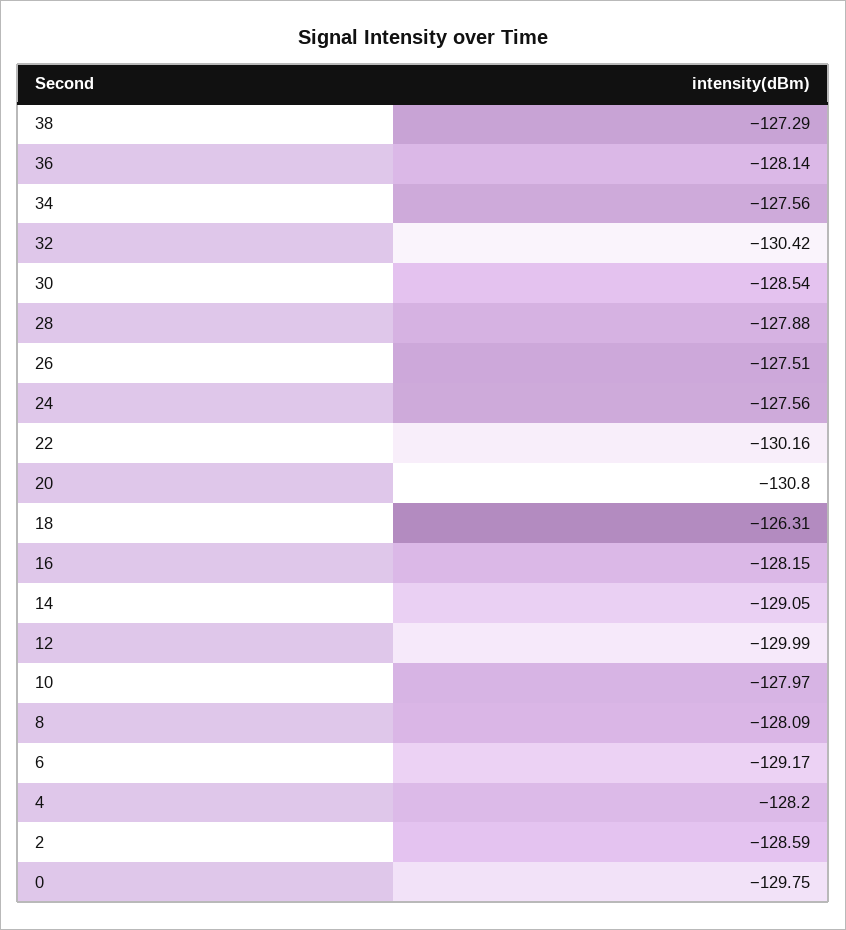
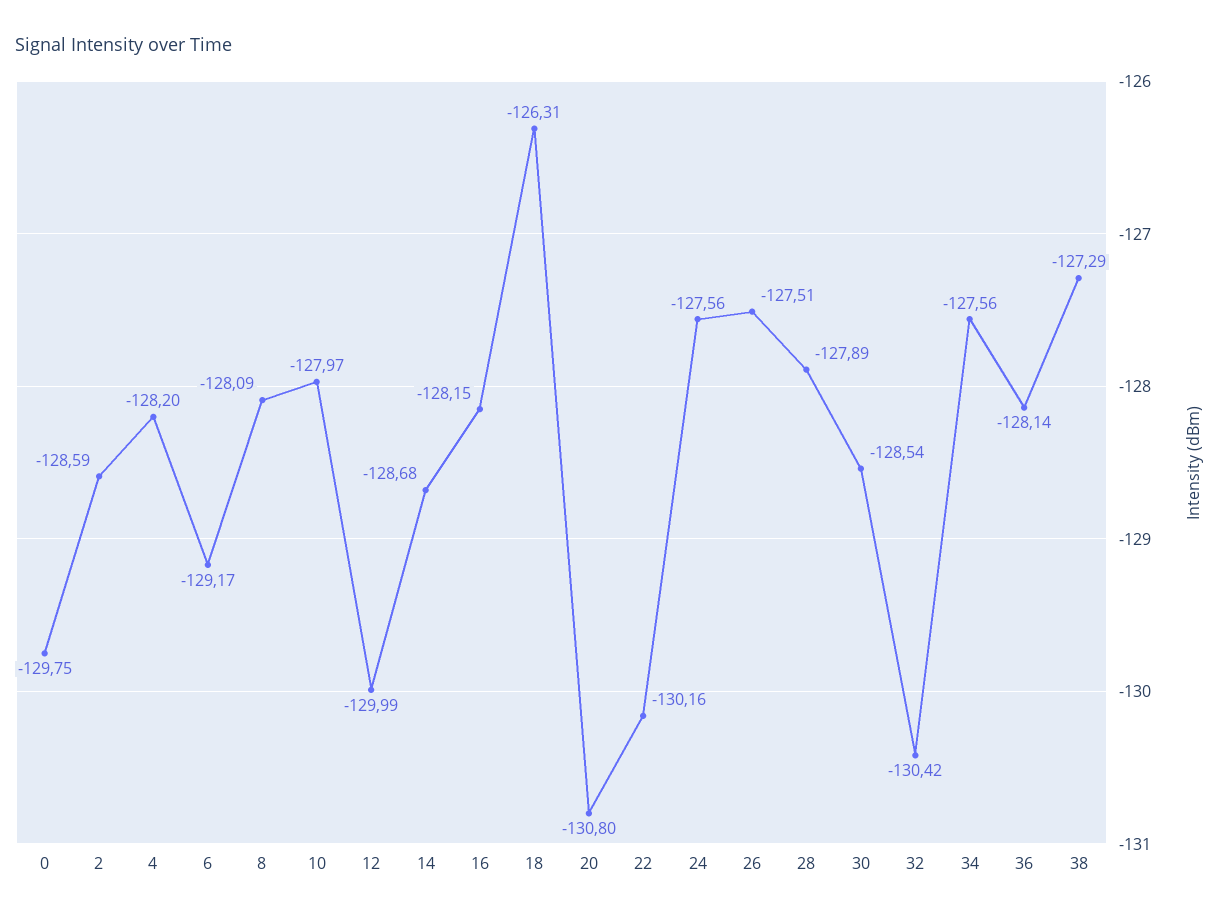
28: -127.88 -> -127.89
14: -129.05 -> -128.68

